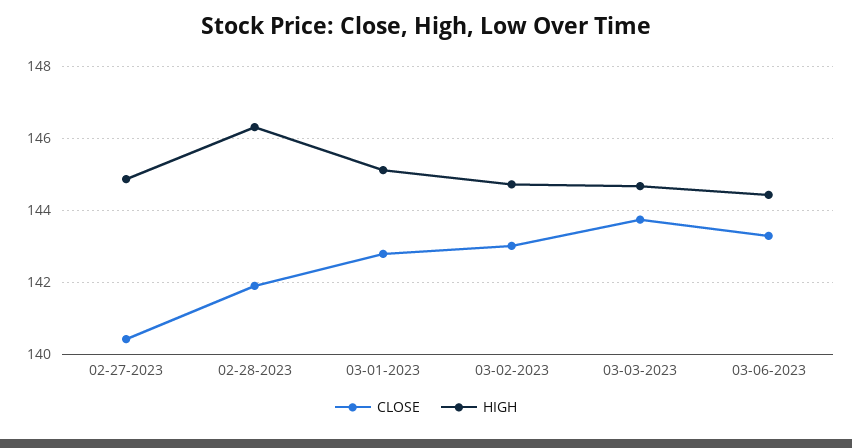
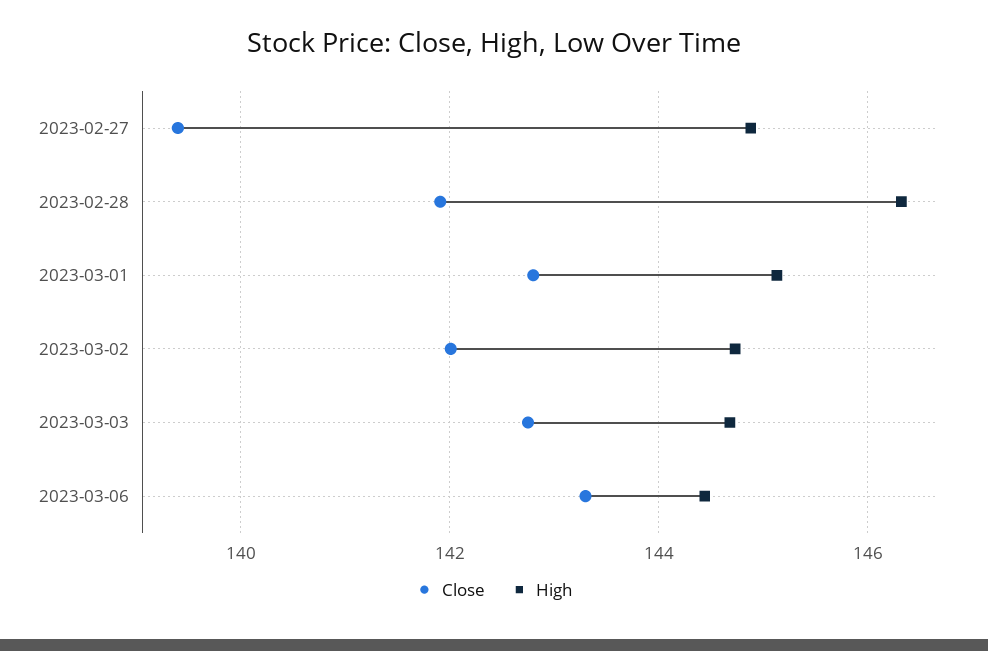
CLOSE, 02-27-2023: 140.4 -> 139.4
CLOSE, 03-02-2023: 143 -> 142
CLOSE, 03-03-2023: 143.8 -> 142.8

